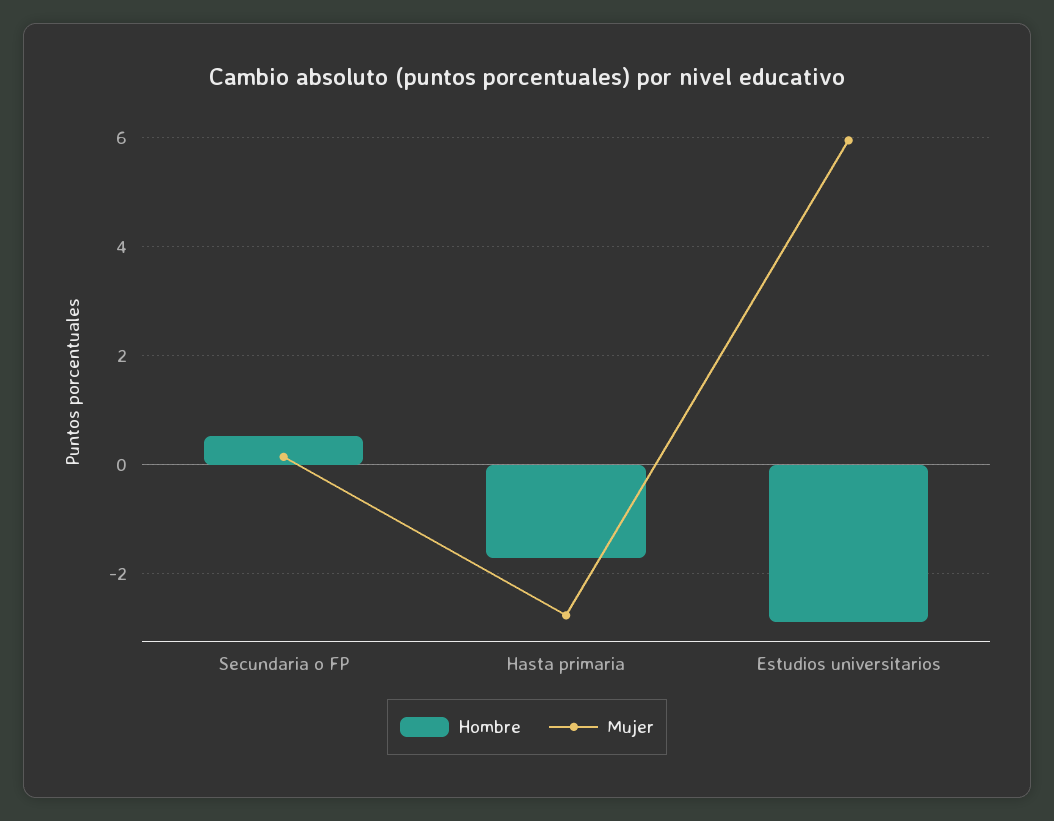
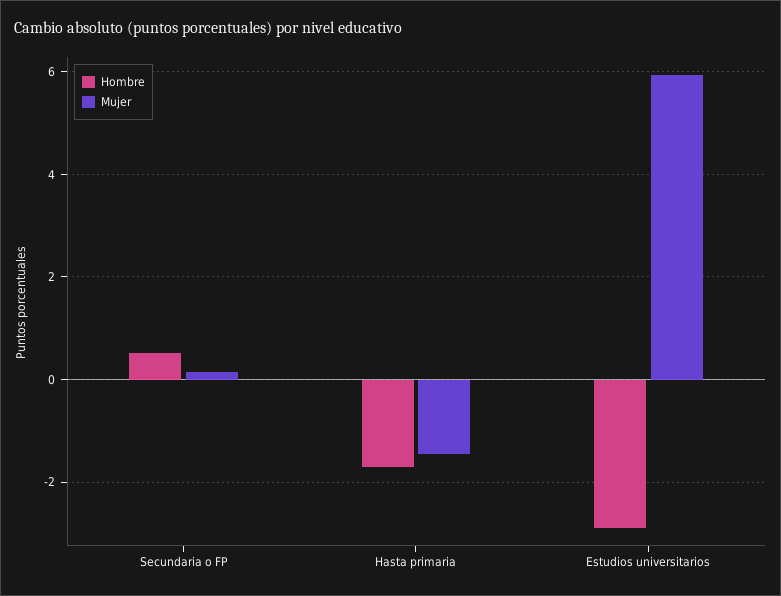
Mujer, Hasta primaria: -2.8 -> -1.4

